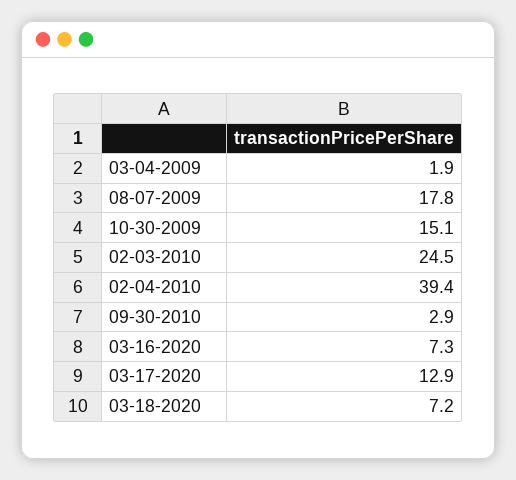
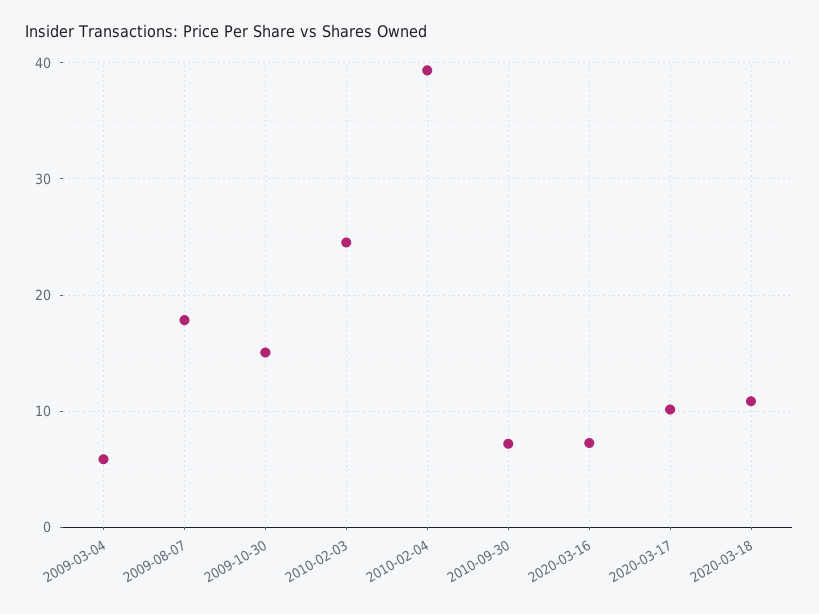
03-04-2009: 1.9 -> 6
09-30-2010: 2.9 -> 7
03-17-2020: 12.9 -> 10
03-18-2020: 7.2 -> 11

